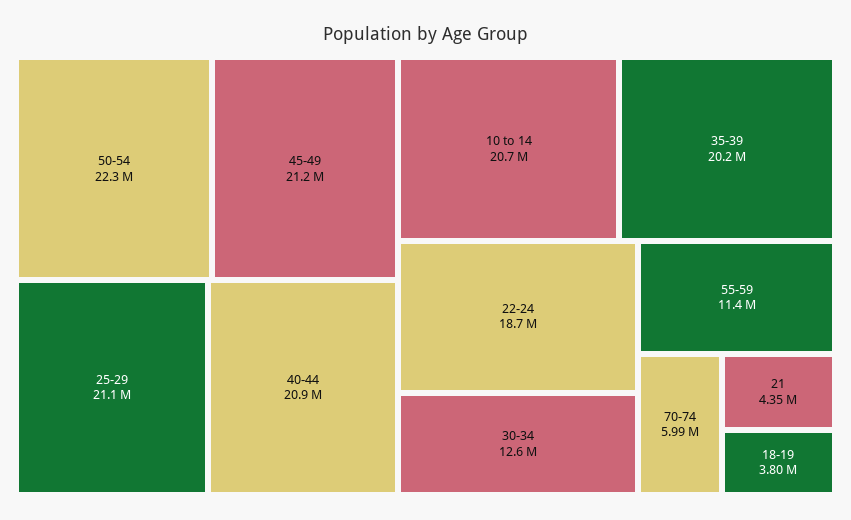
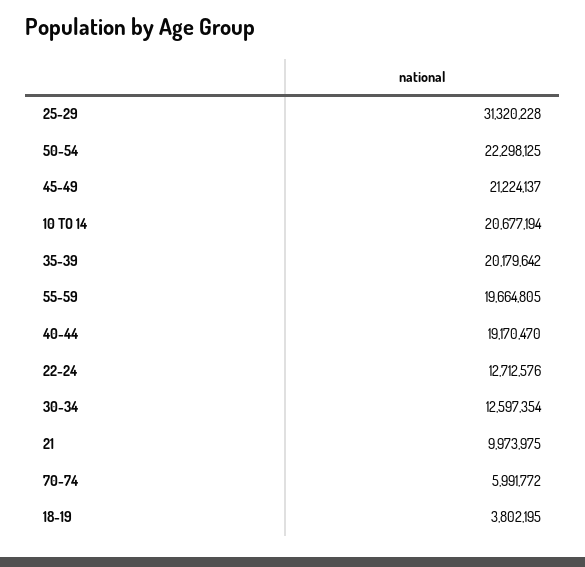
25-29: 21100000 -> 31320228
40-44: 20900000 -> 19170470
22-24: 18700000 -> 12712576
55-59: 11400000 -> 19664805
21: 4350000 -> 9973975

